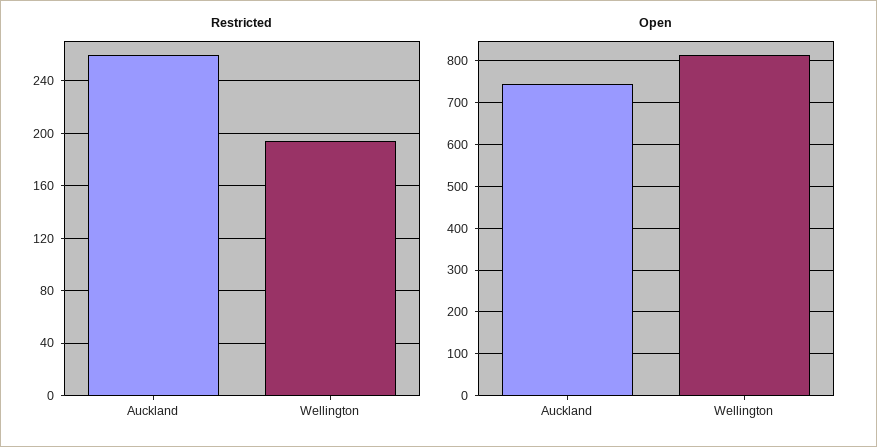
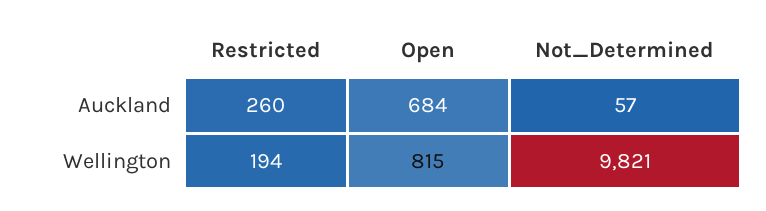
Open, Auckland: 740 -> 684
Not_Determined, Auckland: none -> 57
Not_Determined, Wellington: none -> 9821

